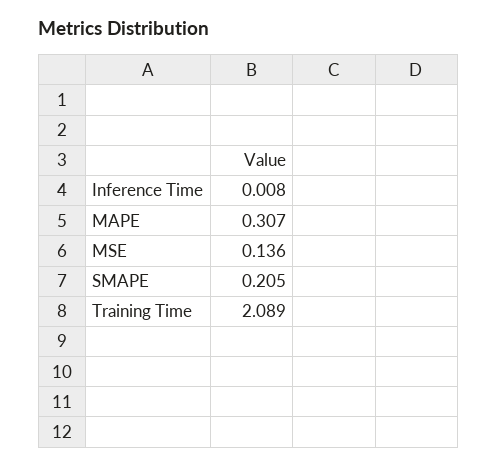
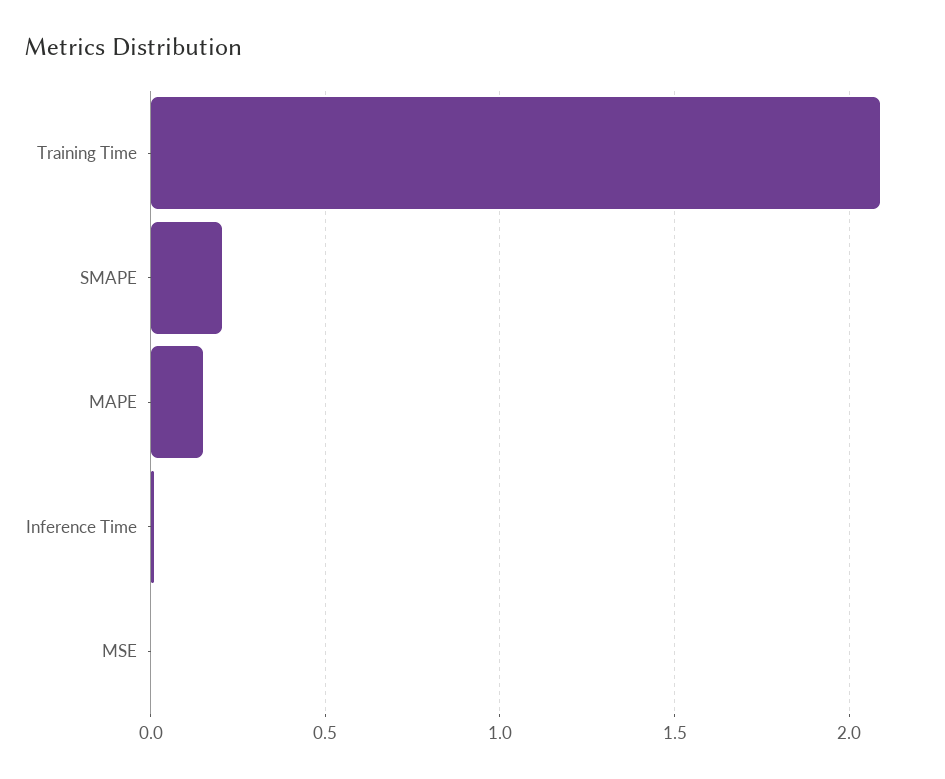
MAPE: 0.307 -> 0.15
MSE: 0.136 -> 0

